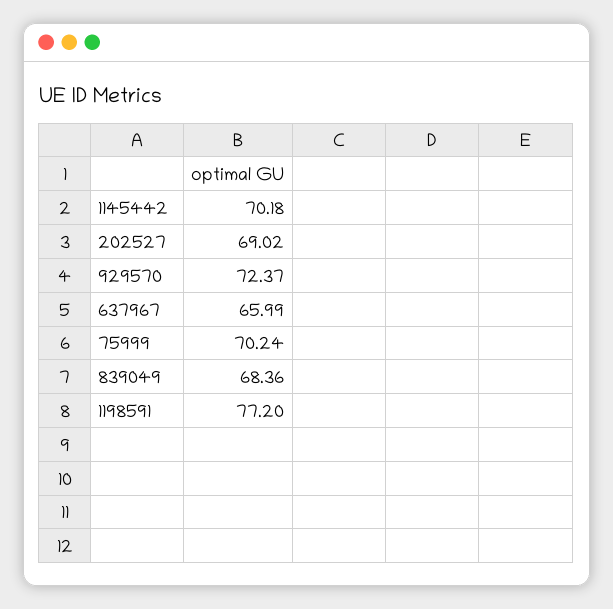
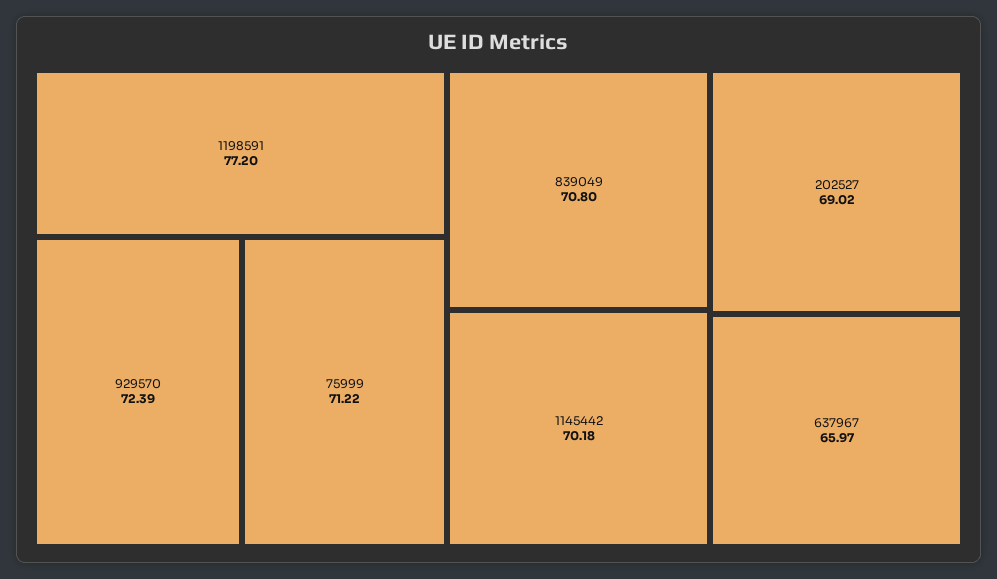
929570: 72.37 -> 72.39
637967: 65.99 -> 65.97
75999: 70.24 -> 71.22
839049: 68.36 -> 70.8

